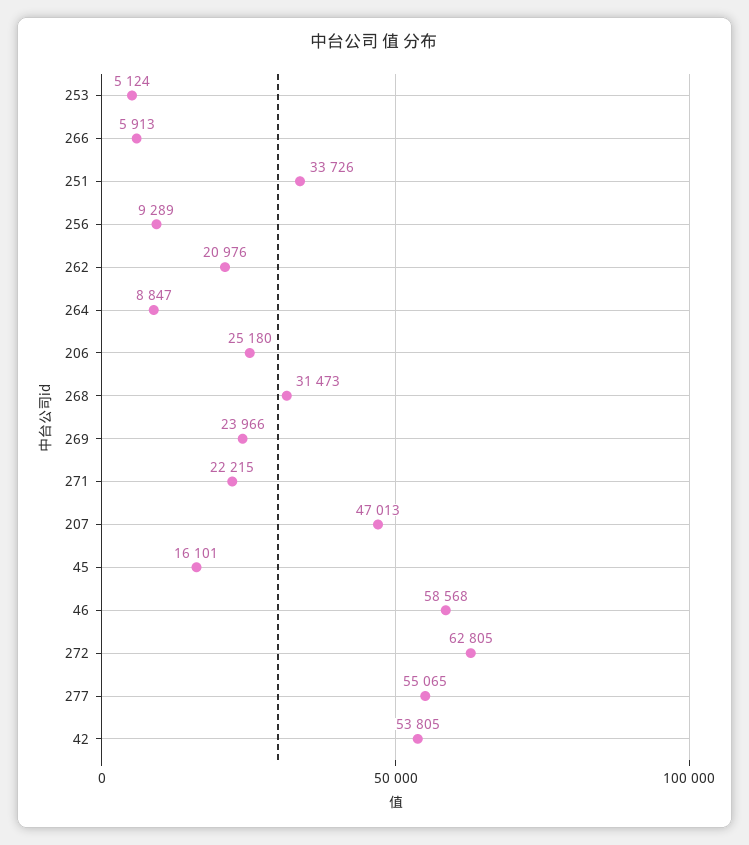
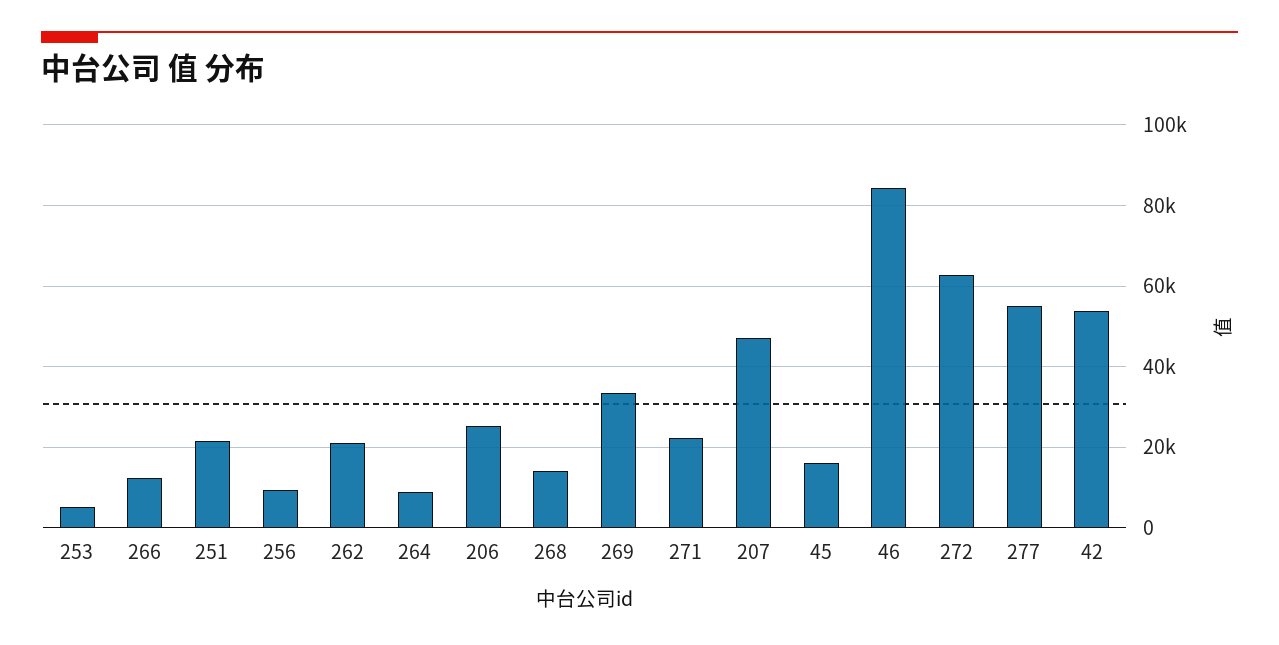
266: 5913 -> 12000
251: 33726 -> 22000
268: 31473 -> 14000
269: 23966 -> 34000
46: 58568 -> 84000

